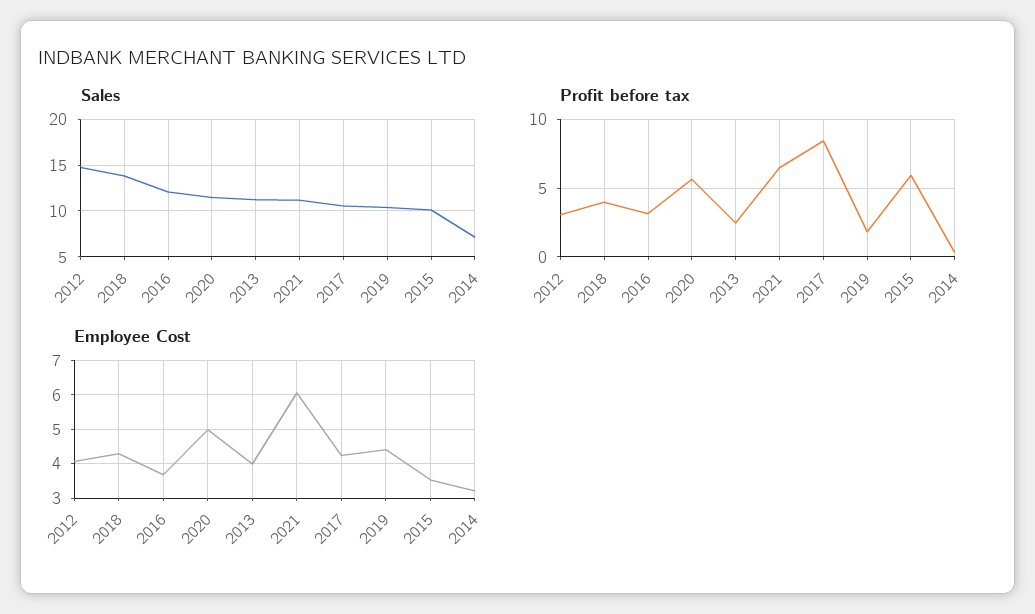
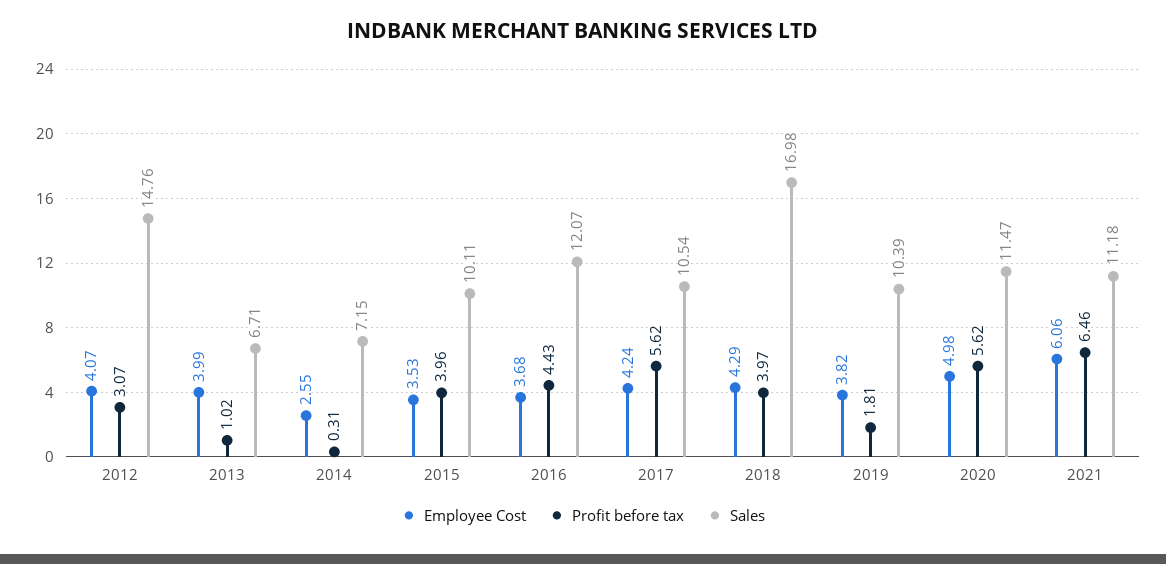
Sales, 2018: 14 -> 16.98
Sales, 2013: 11 -> 6.71
Profit before tax, 2016: 3 -> 4.43
Profit before tax, 2013: 2.5 -> 1.02
Profit before tax, 2017: 8.5 -> 5.62
Profit before tax, 2015: 6 -> 3.96
Employee Cost, 2019: 4.4 -> 3.82
Employee Cost, 2014: 3.2 -> 2.55

